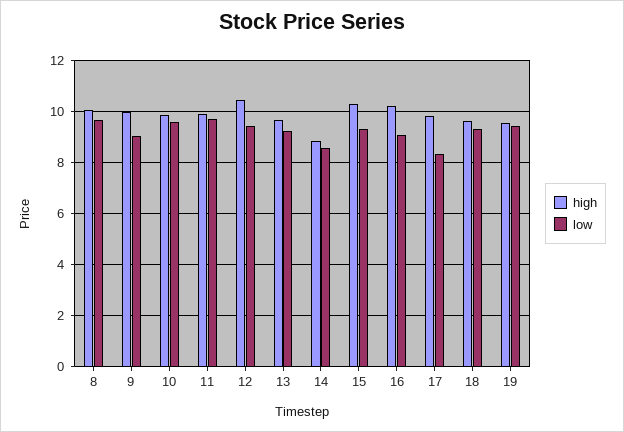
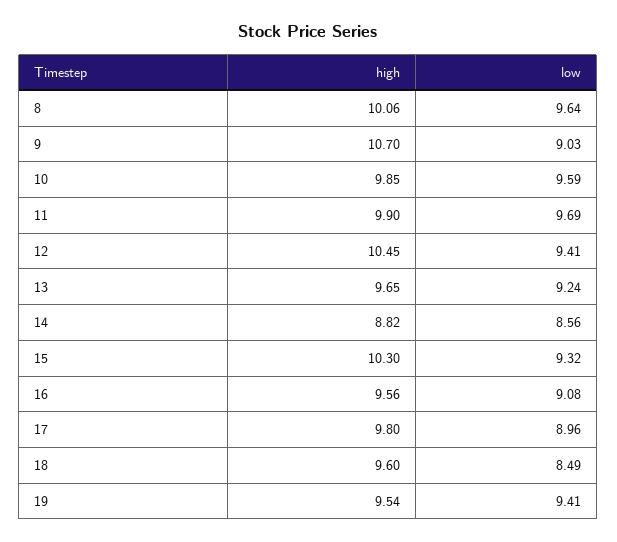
high, 9: 10 -> 10.7
high, 16: 10.25 -> 9.56
low, 17: 8.25 -> 8.96
low, 18: 9.25 -> 8.49

